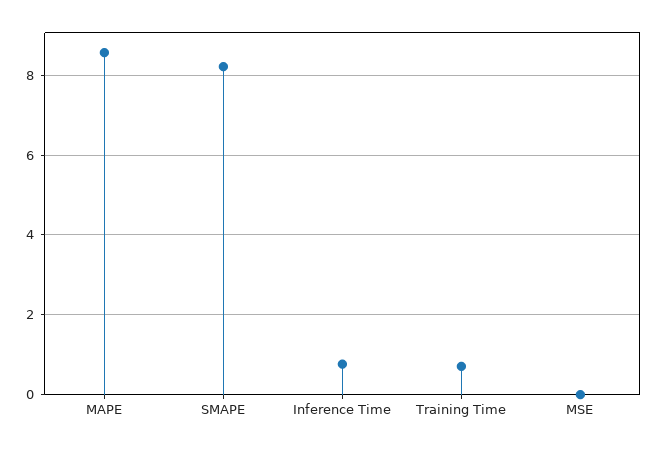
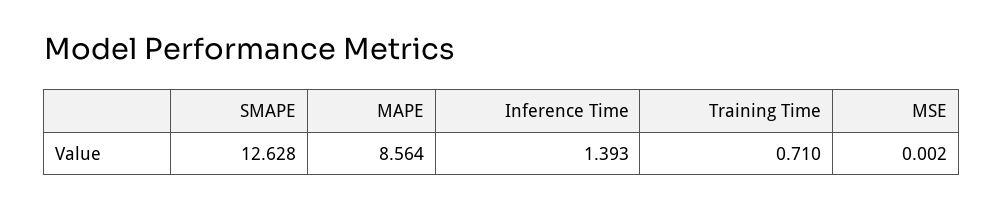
SMAPE: 8.2 -> 12.628
Inference Time: 0.8 -> 1.393

